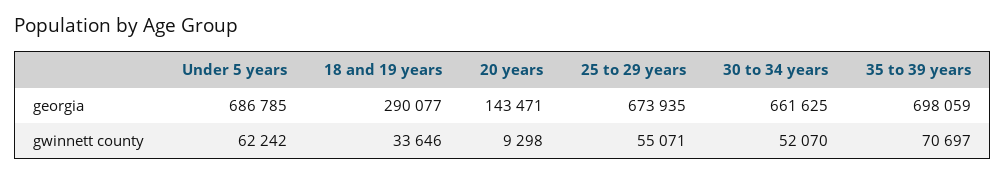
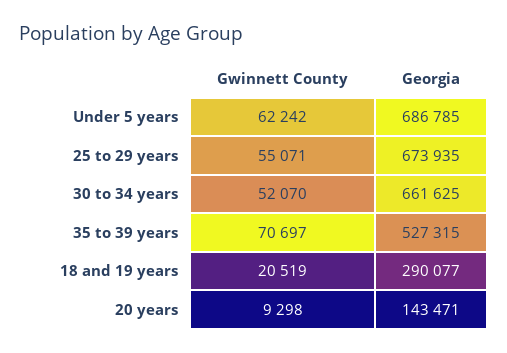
35 to 39 years, georgia: 698059 -> 527315
18 and 19 years, gwinnett county: 33646 -> 20519

